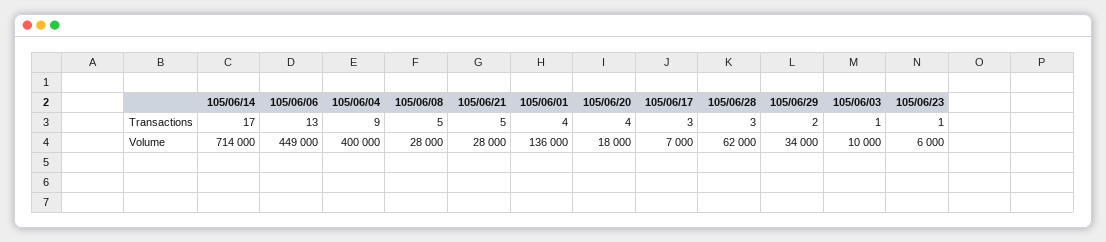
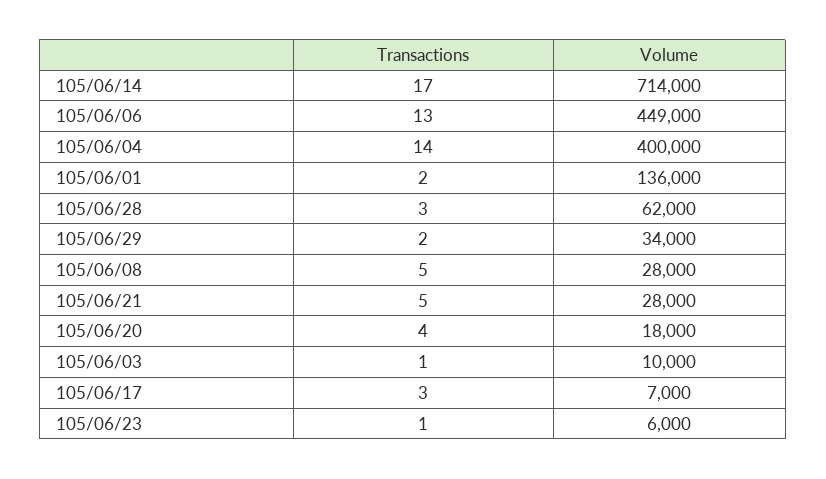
105/06/04, Transactions: 9 -> 14
105/06/01, Transactions: 4 -> 2

